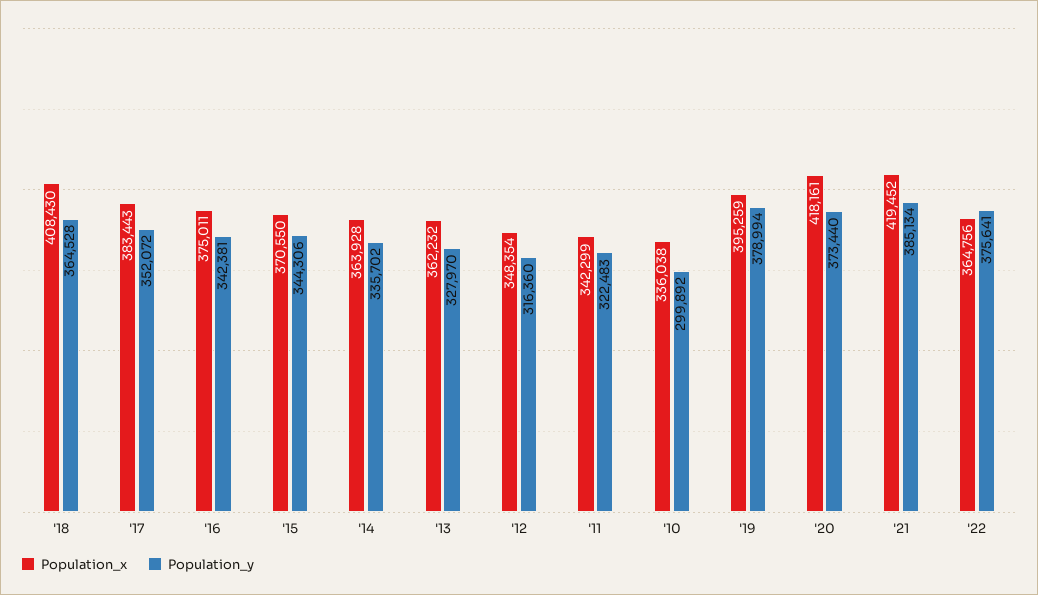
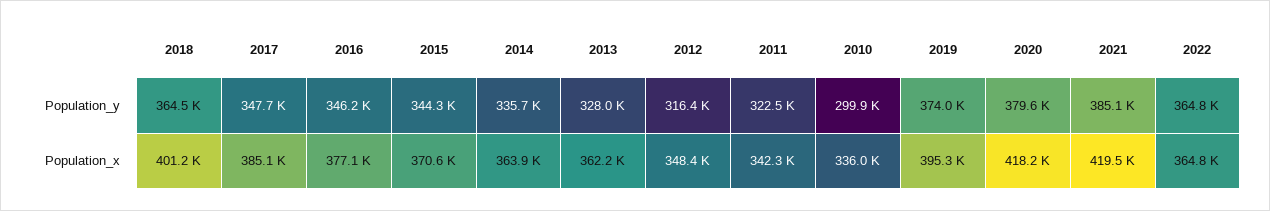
Population_x, '18: 408430 -> 401200
Population_x, '17: 383443 -> 385100
Population_y, '17: 352072 -> 347700
Population_x, '16: 375011 -> 377100
Population_y, '16: 342381 -> 346200
Population_y, '19: 378994 -> 374000
Population_y, '20: 373440 -> 379600
Population_y, '22: 375641 -> 364800

